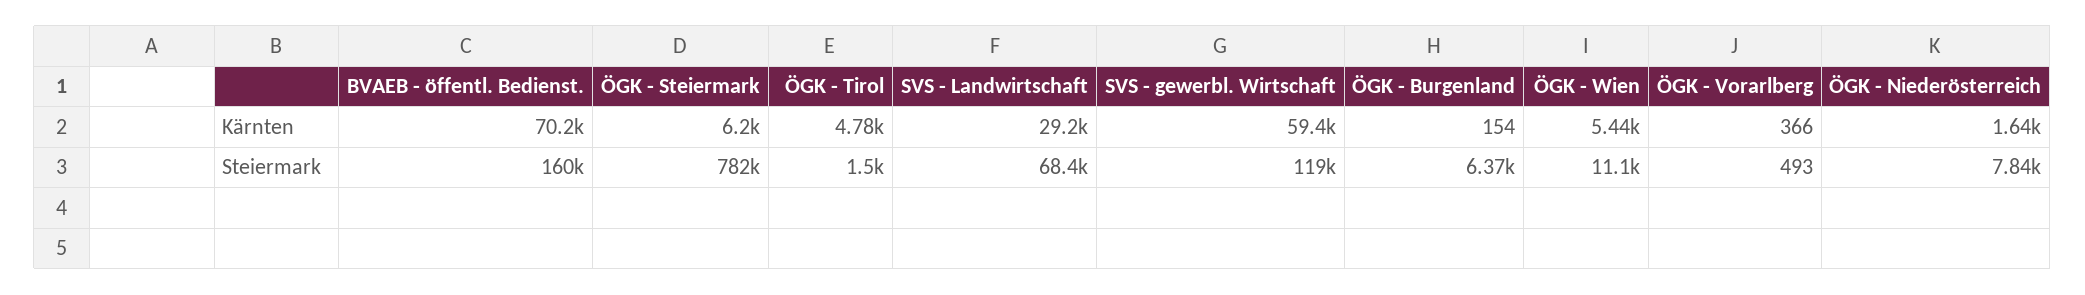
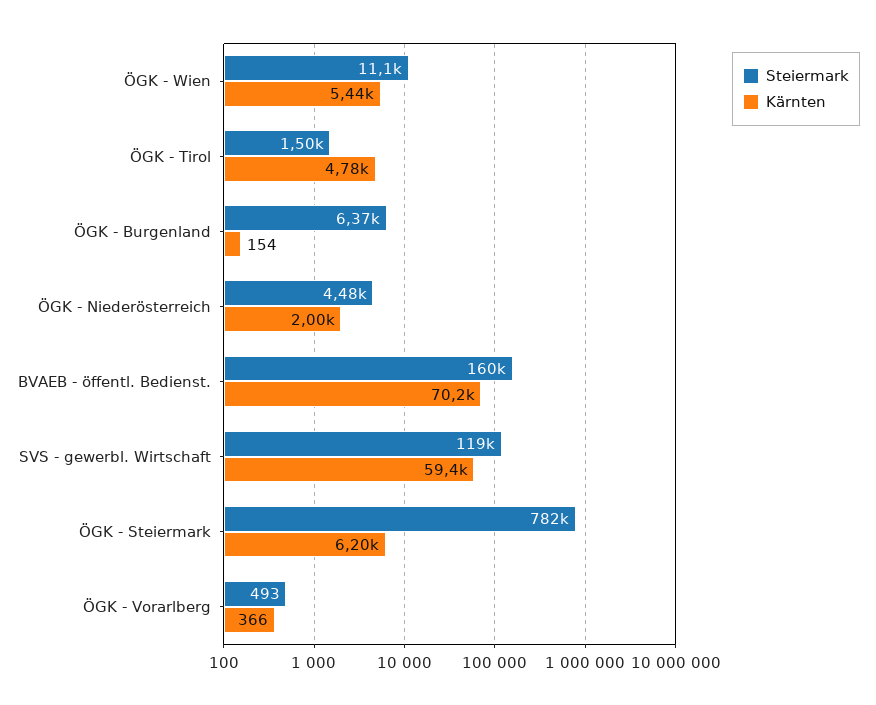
Kärnten, SVS - Landwirtschaft: 29200 -> none
Kärnten, ÖGK - Niederösterreich: 1640 -> 2000
Steiermark, SVS - Landwirtschaft: 68400 -> none
Steiermark, ÖGK - Niederösterreich: 7840 -> 4480

